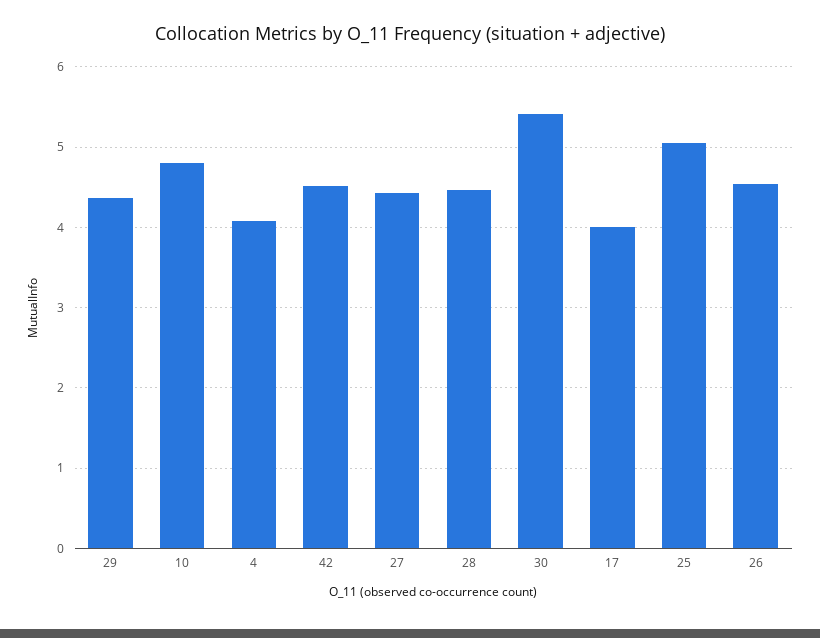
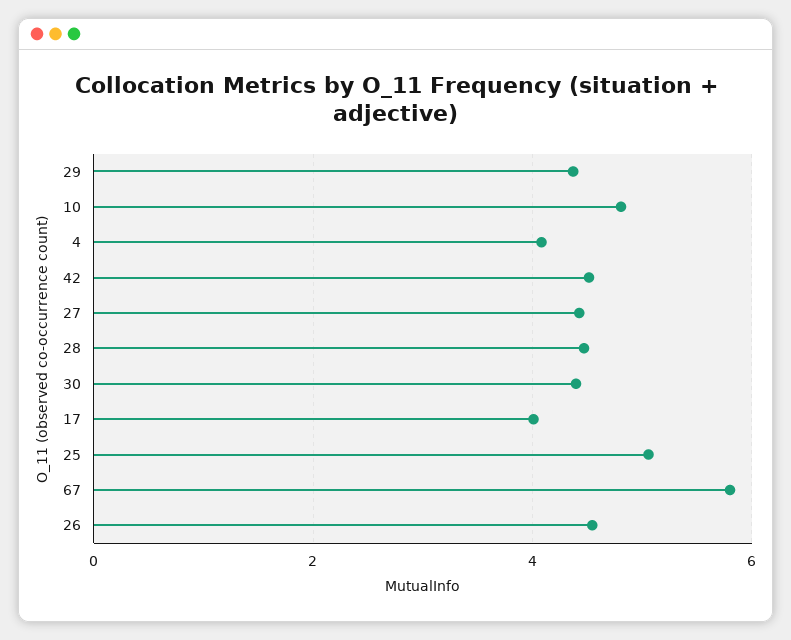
30: 5.4 -> 4.4
67: none -> 5.8

